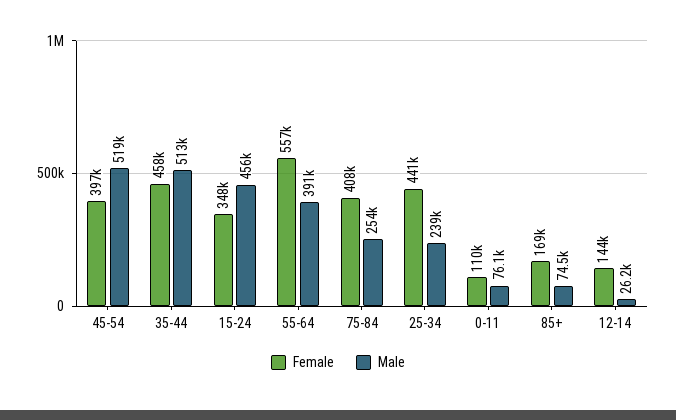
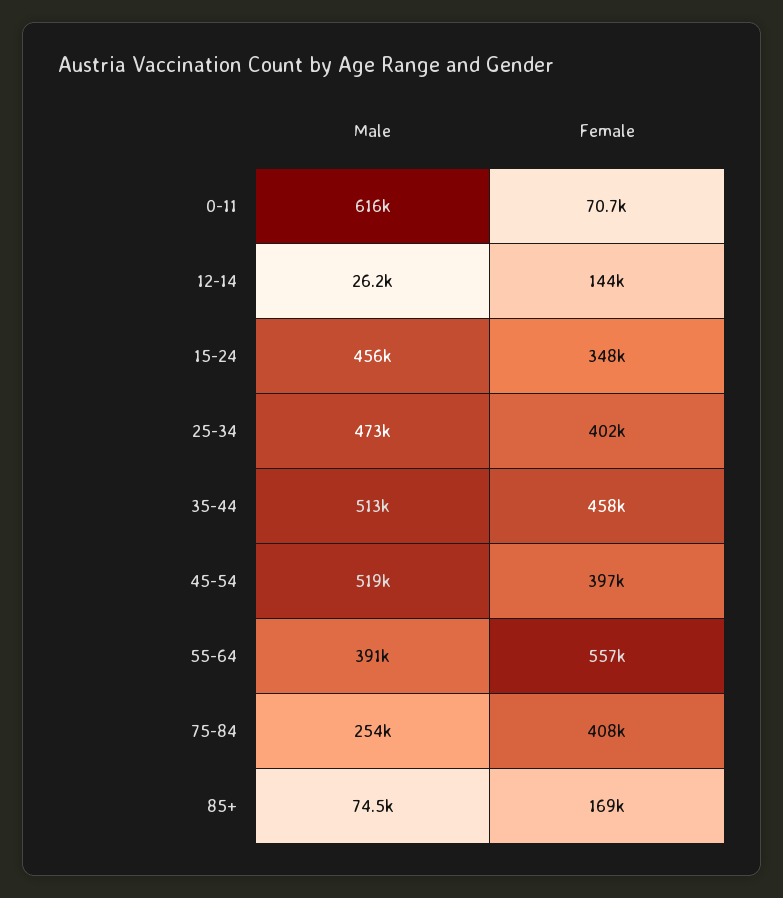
Female, 25-34: 441000 -> 402000
Male, 25-34: 239000 -> 473000
Female, 0-11: 110000 -> 70700
Male, 0-11: 76100 -> 616000

